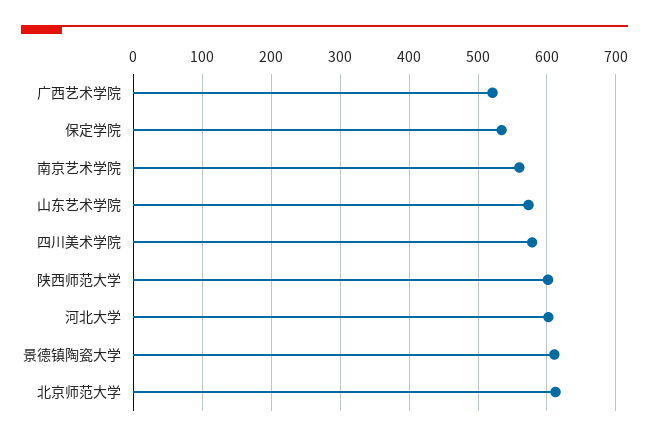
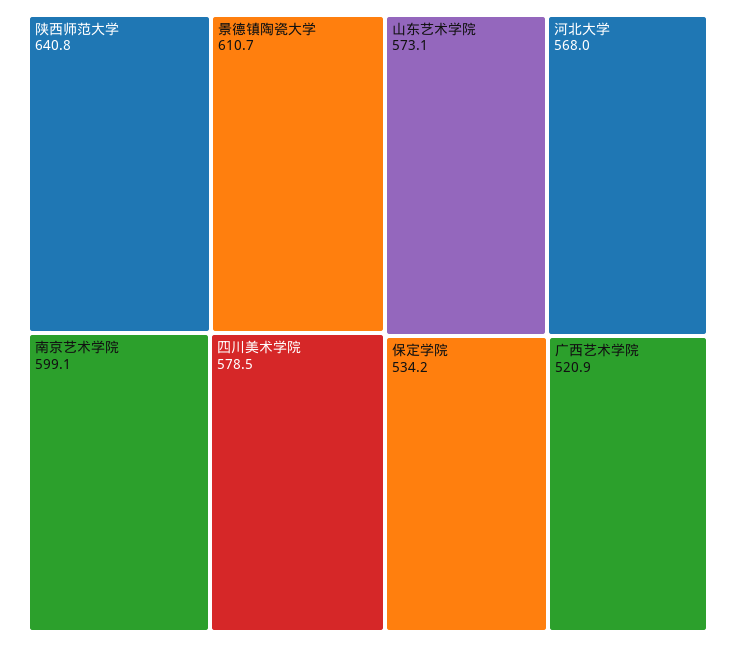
南京艺术学院: 560 -> 599.1
陕西师范大学: 600 -> 640.8
河北大学: 600 -> 568
北京师范大学: 610 -> none

